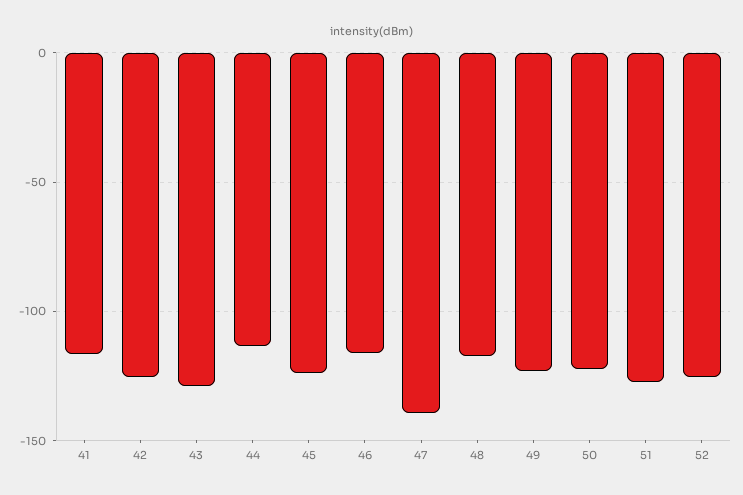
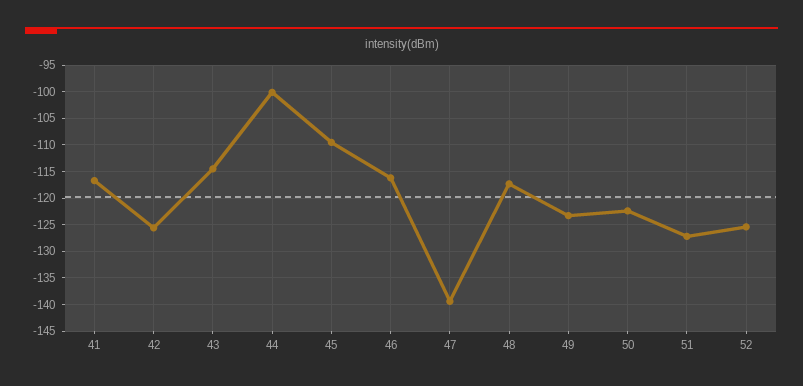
43: -130 -> -115
44: -115 -> -100
45: -125 -> -110

